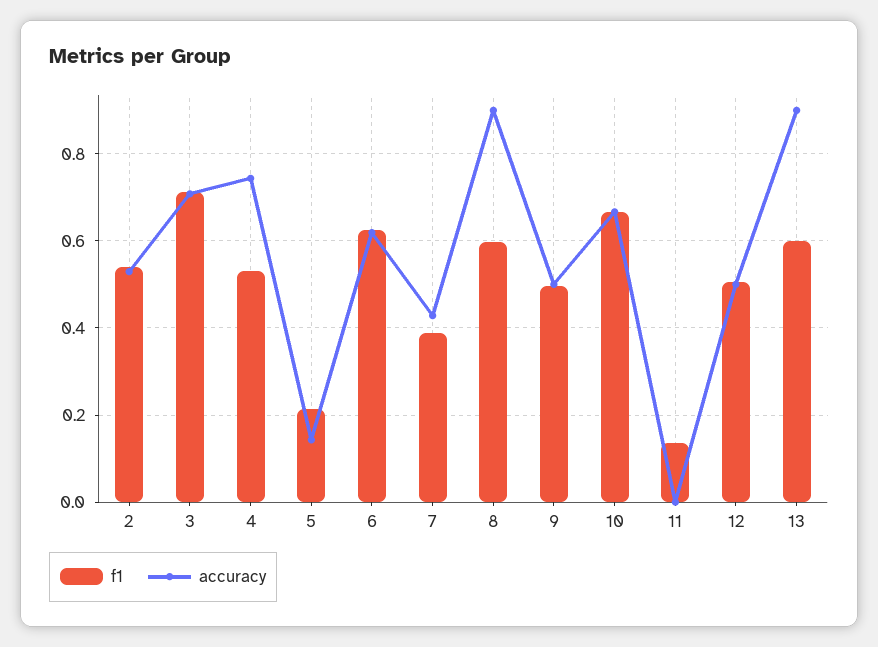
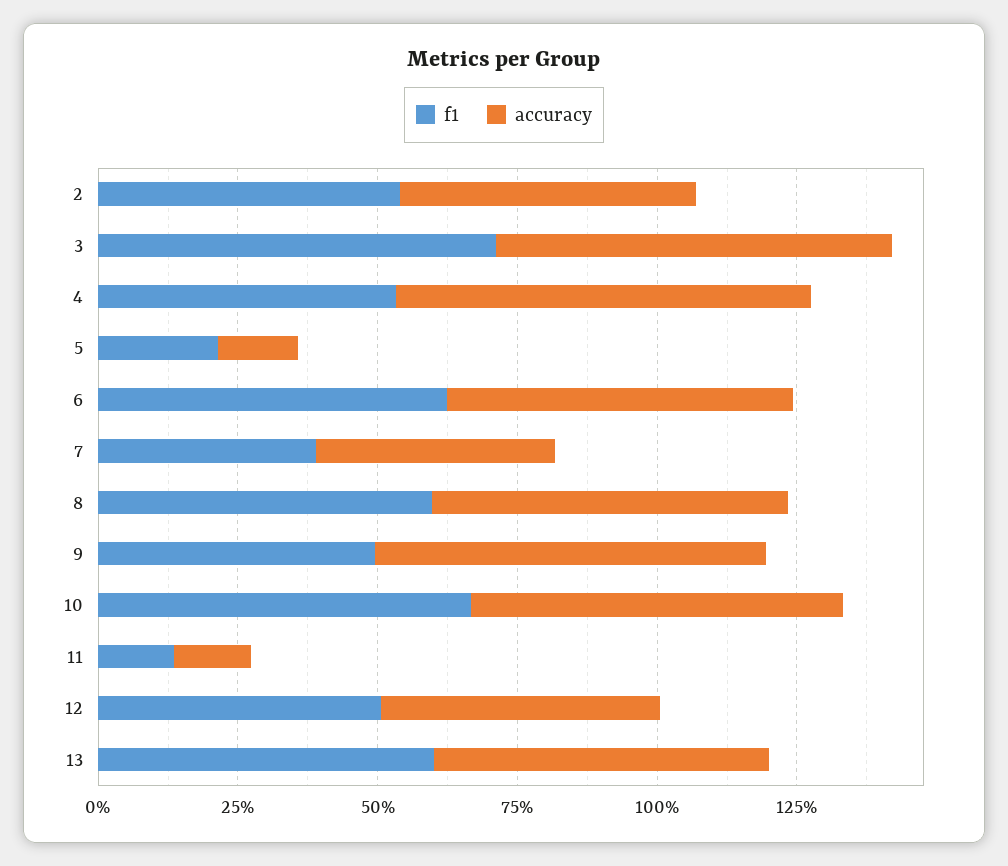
accuracy, 8: 0.9 -> 0.65
accuracy, 9: 0.5 -> 0.7
accuracy, 11: 0 -> 0.15
accuracy, 13: 0.9 -> 0.6

